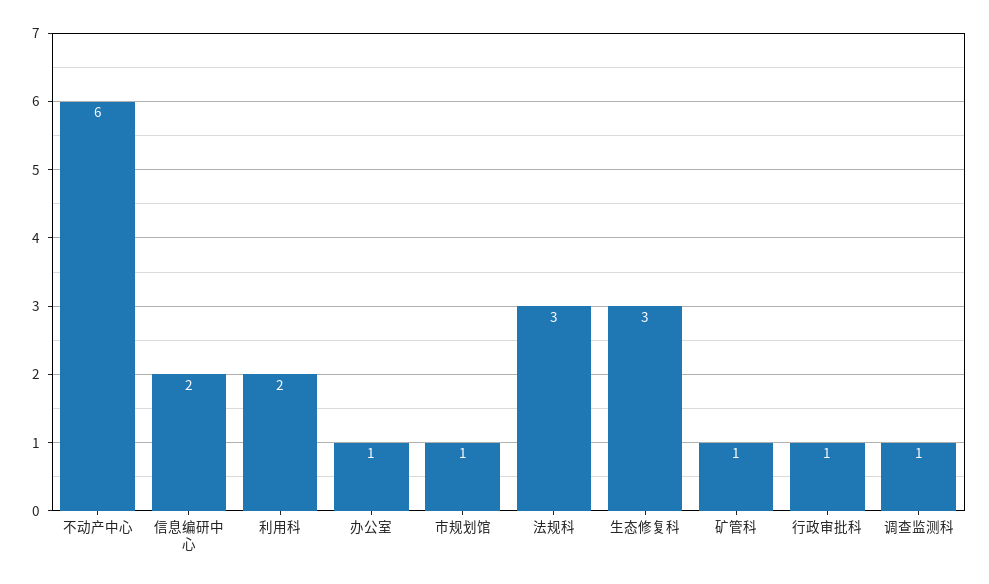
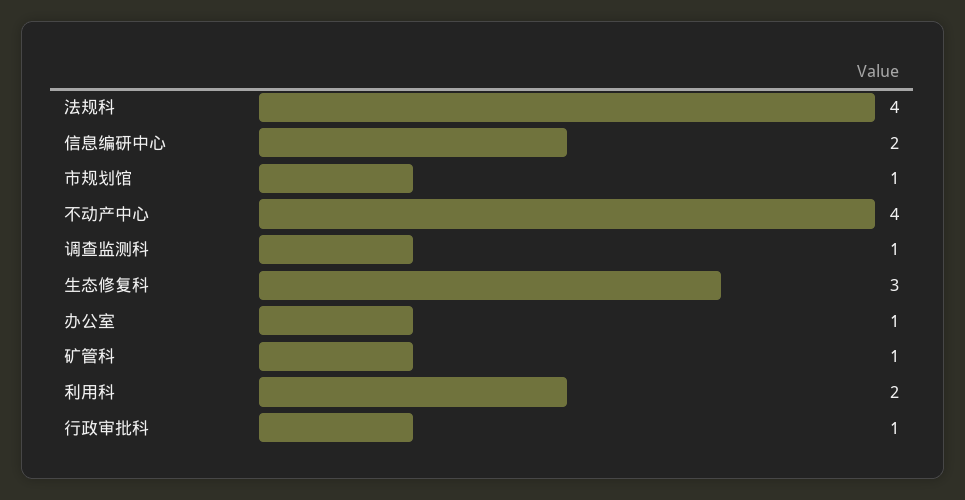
不动产中心: 6 -> 4
法规科: 3 -> 4

